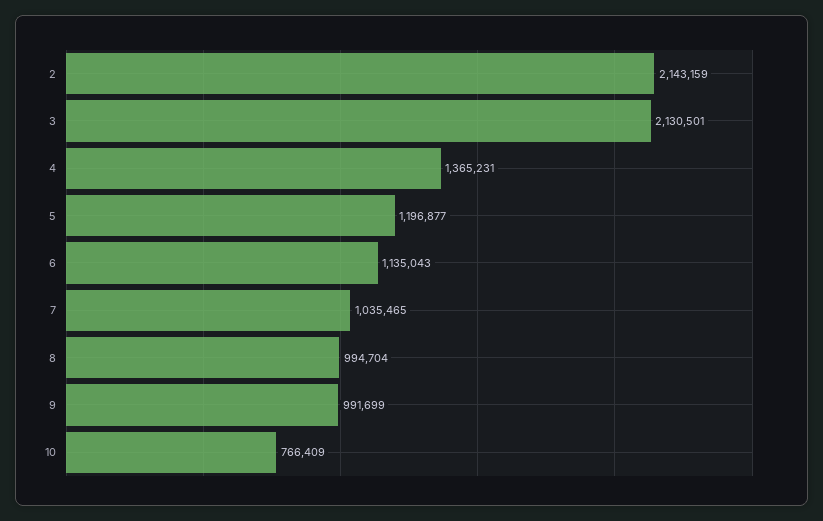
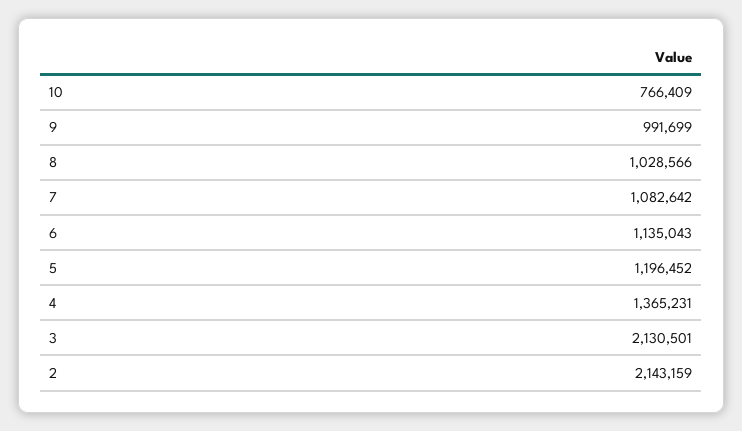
5: 1196877 -> 1196452
7: 1035465 -> 1082642
8: 994704 -> 1028566

